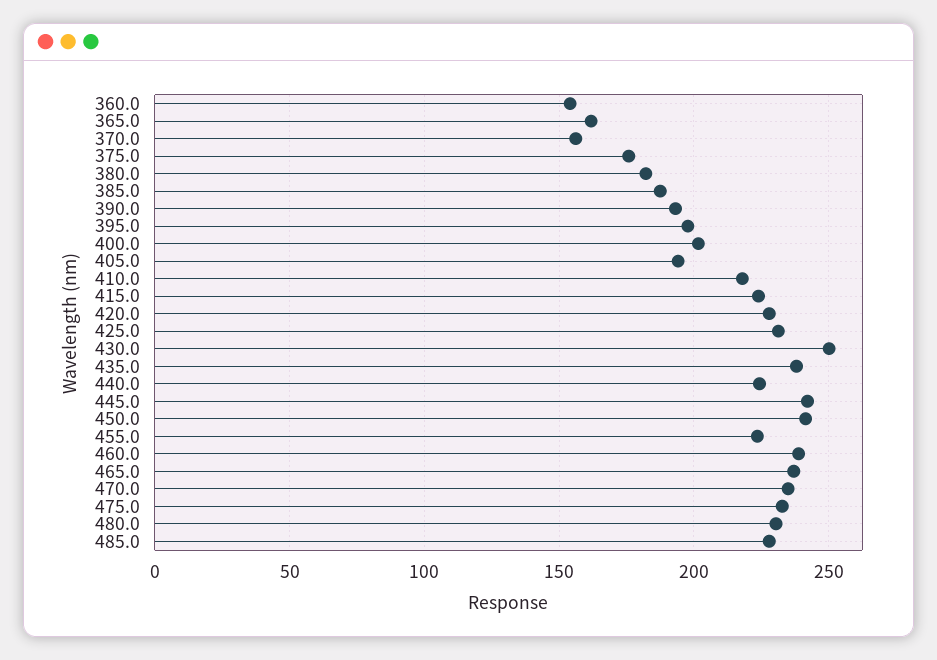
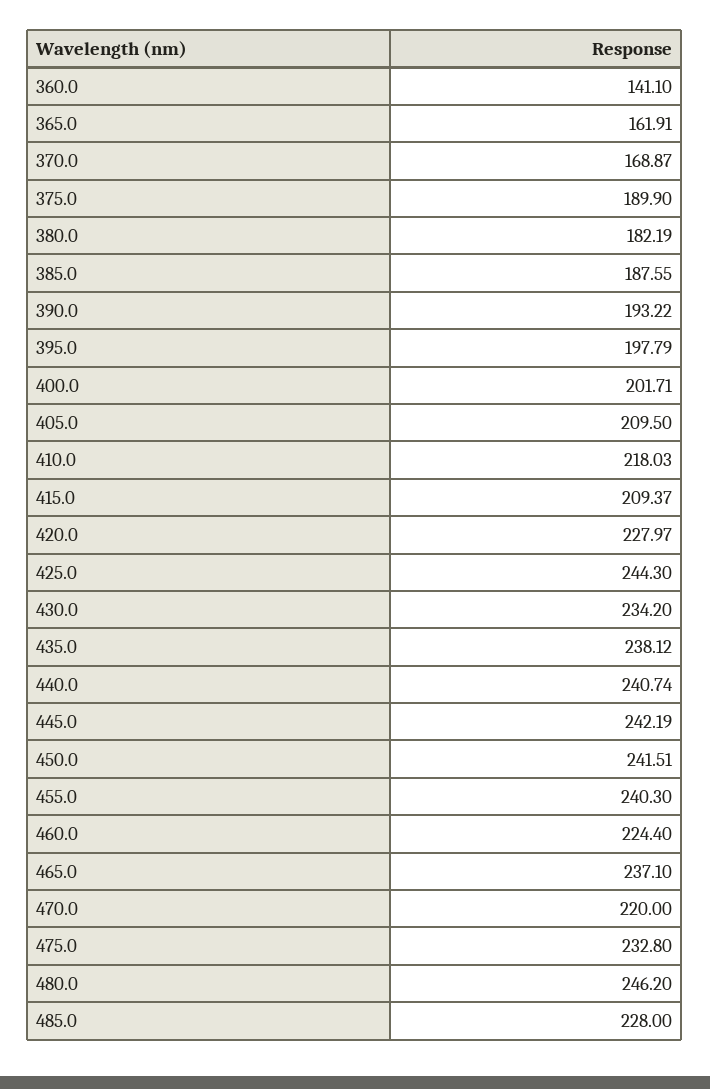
360.0: 155 -> 141.1
370.0: 155 -> 168.87
375.0: 175 -> 189.9
405.0: 195 -> 209.5
415.0: 225 -> 209.37
425.0: 230 -> 244.3
430.0: 250 -> 234.2
440.0: 225 -> 240.74
455.0: 225 -> 240.3
460.0: 240 -> 224.4
470.0: 235 -> 220
480.0: 230 -> 246.2

